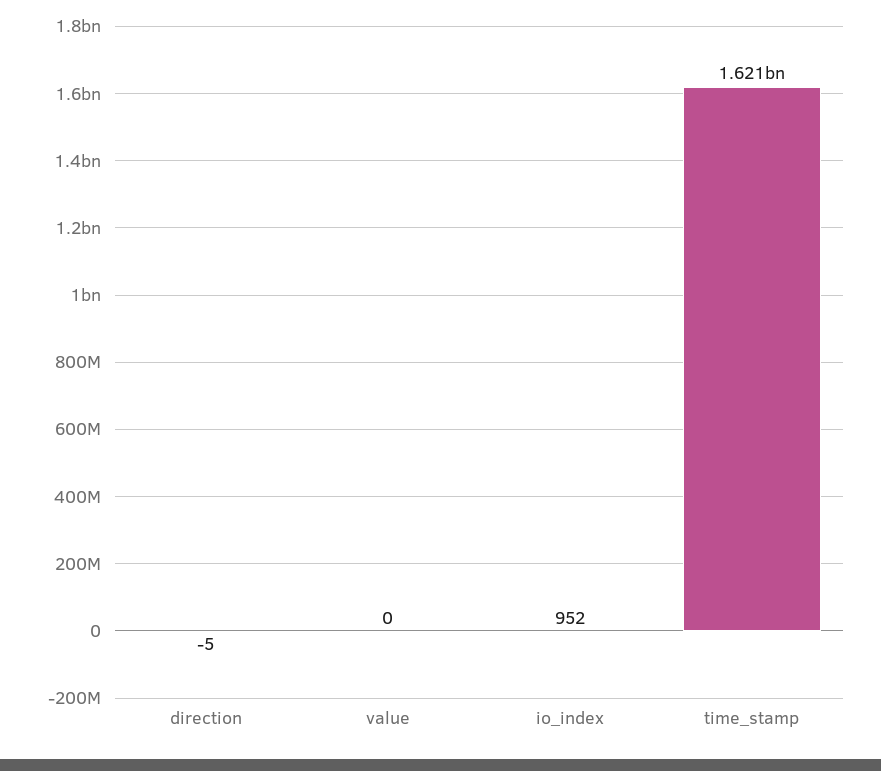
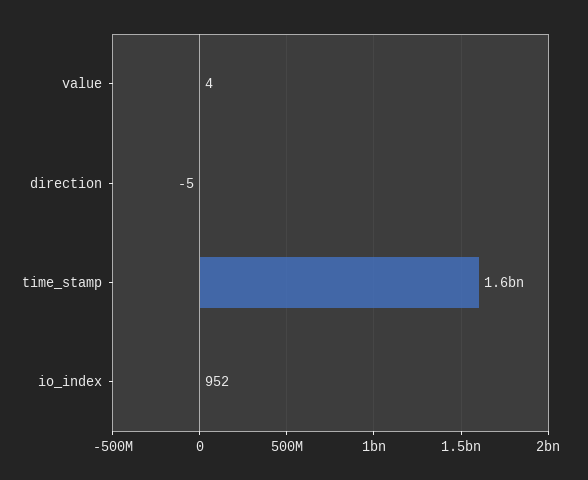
value: 0 -> 4

